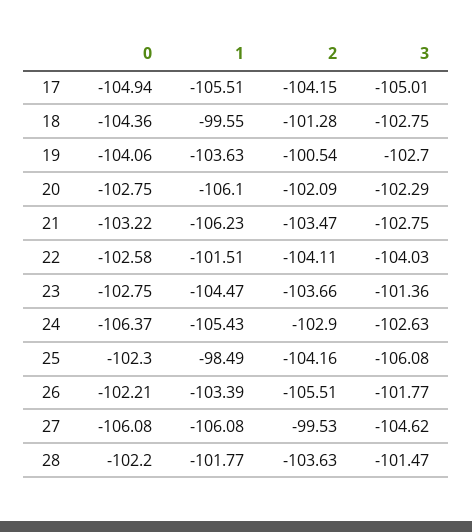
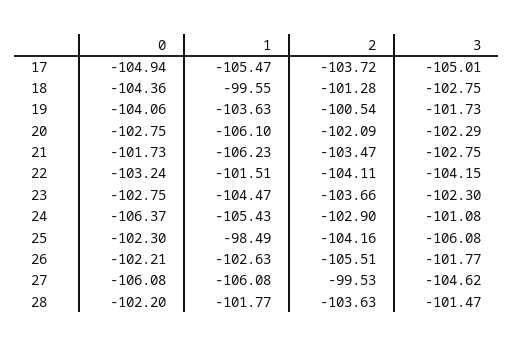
1, 17: -105.51 -> -105.47
2, 17: -104.15 -> -103.72
3, 19: -102.7 -> -101.73
0, 21: -103.22 -> -101.73
0, 22: -102.58 -> -103.24
3, 22: -104.03 -> -104.15
3, 23: -101.36 -> -102.3
3, 24: -102.63 -> -101.08
1, 26: -103.39 -> -102.63

